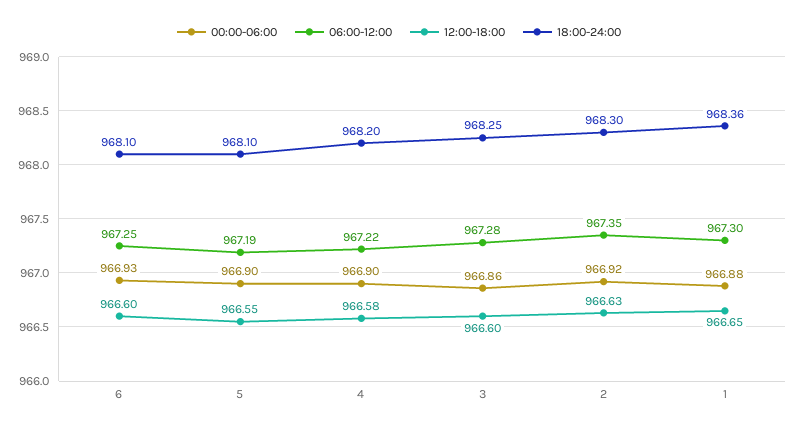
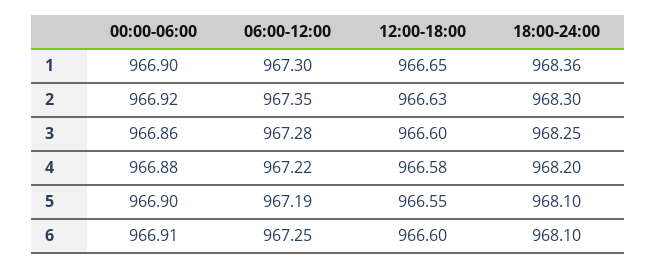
00:00-06:00, 6: 966.93 -> 966.91
00:00-06:00, 4: 966.9 -> 966.88
00:00-06:00, 1: 966.88 -> 966.9

